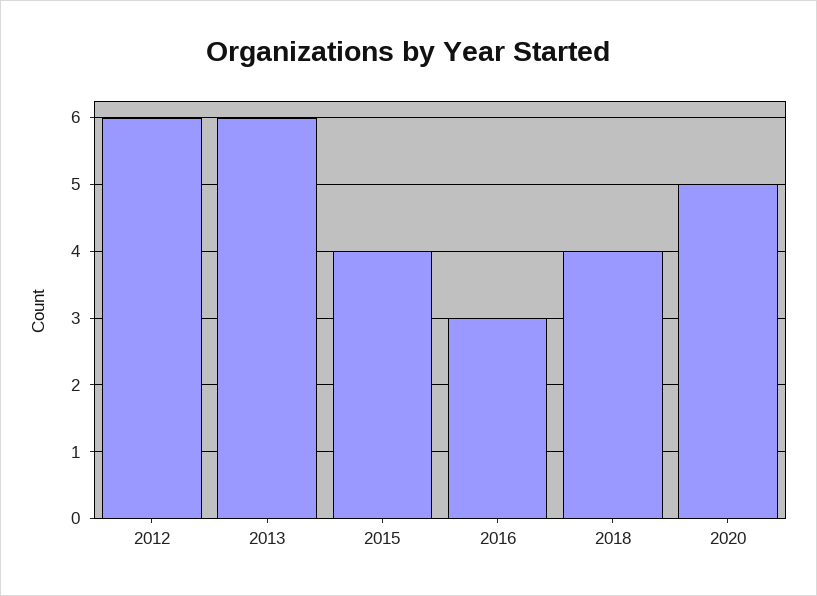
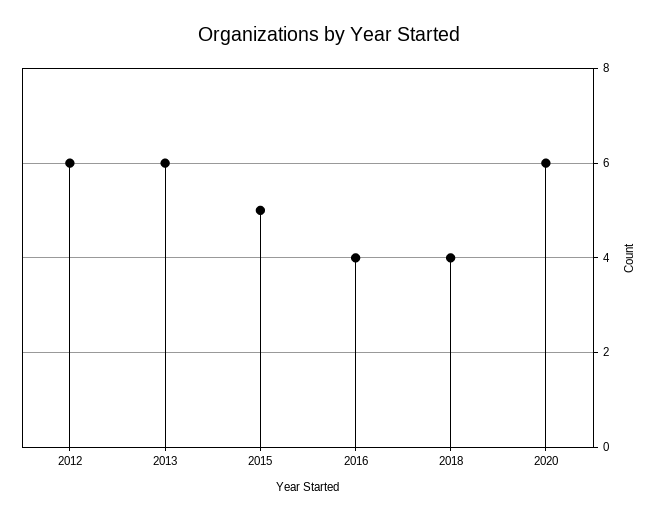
2015: 4 -> 5
2016: 3 -> 4
2020: 5 -> 6

